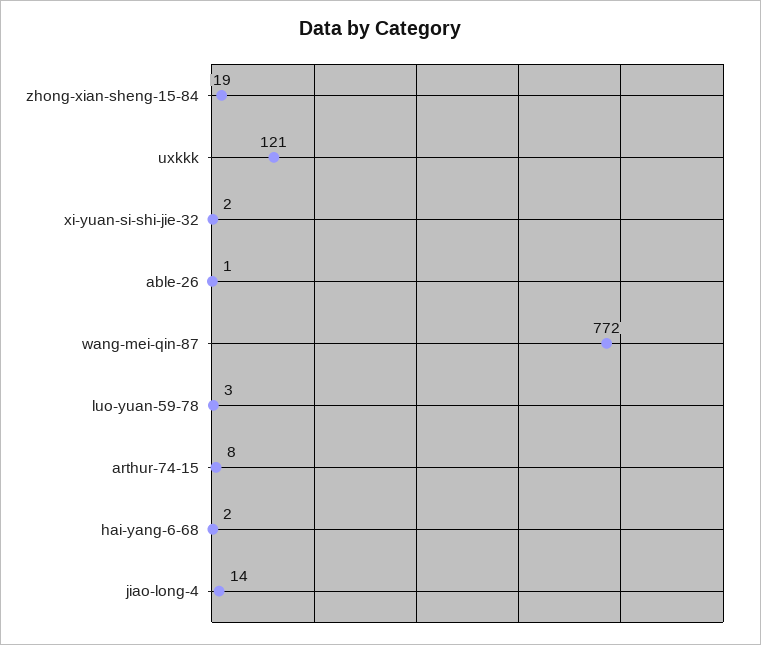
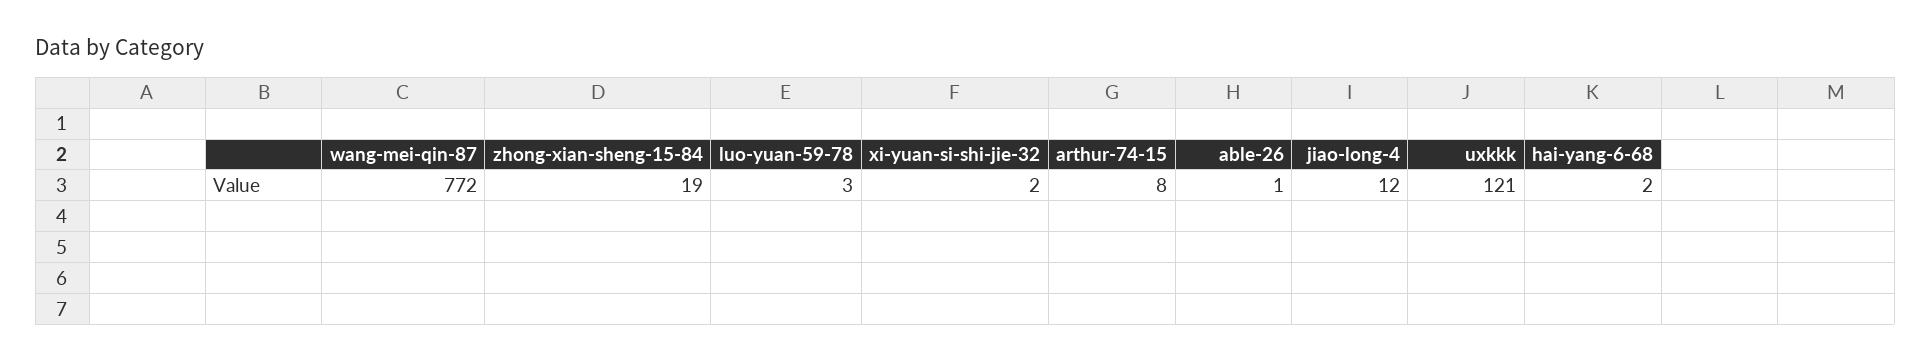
jiao-long-4: 14 -> 12

